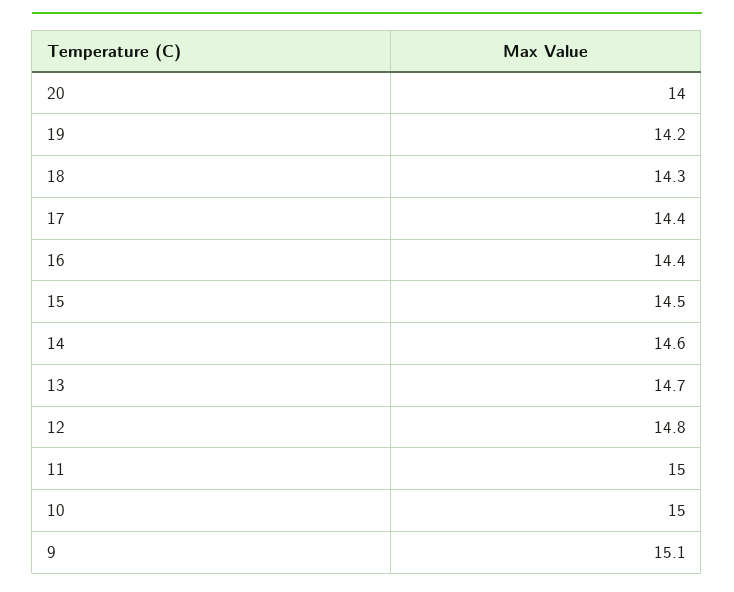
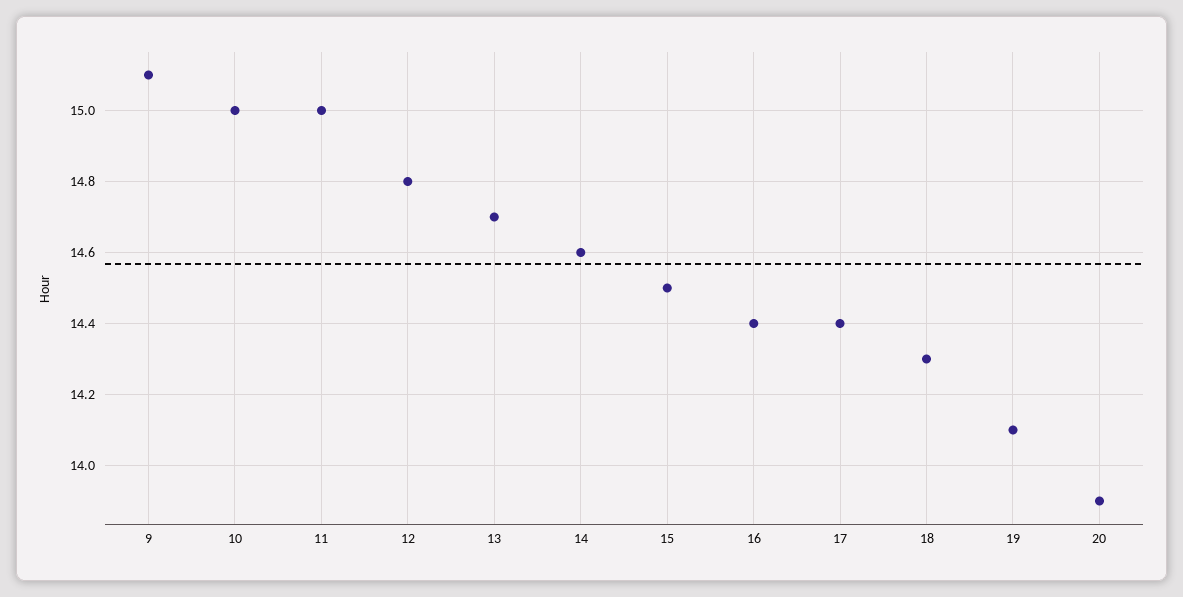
20: 14 -> 13.9
19: 14.2 -> 14.1

